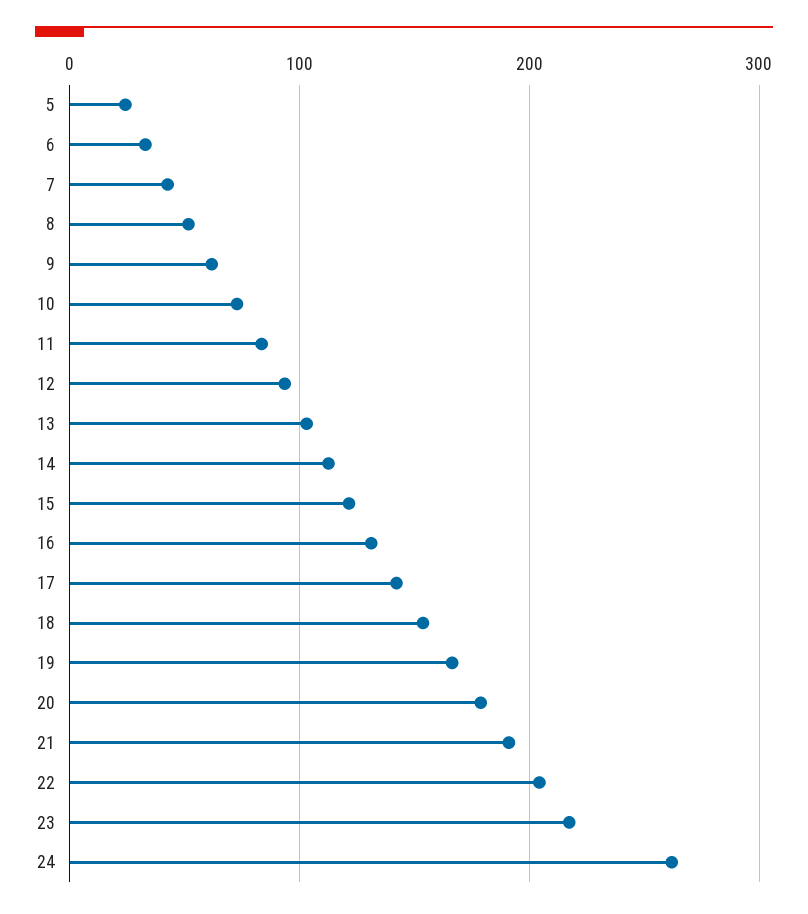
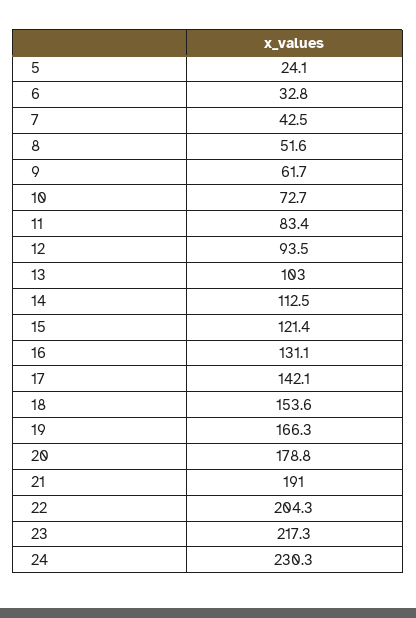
24: 260 -> 230.3

